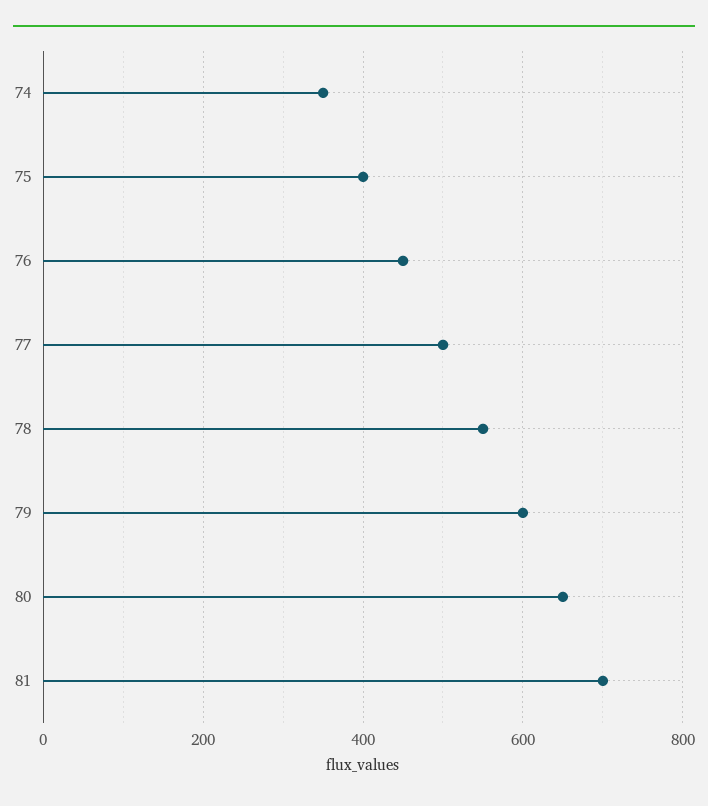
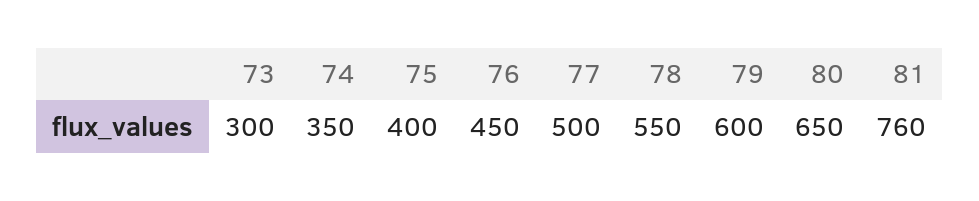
81: 700 -> 760
73: none -> 300

